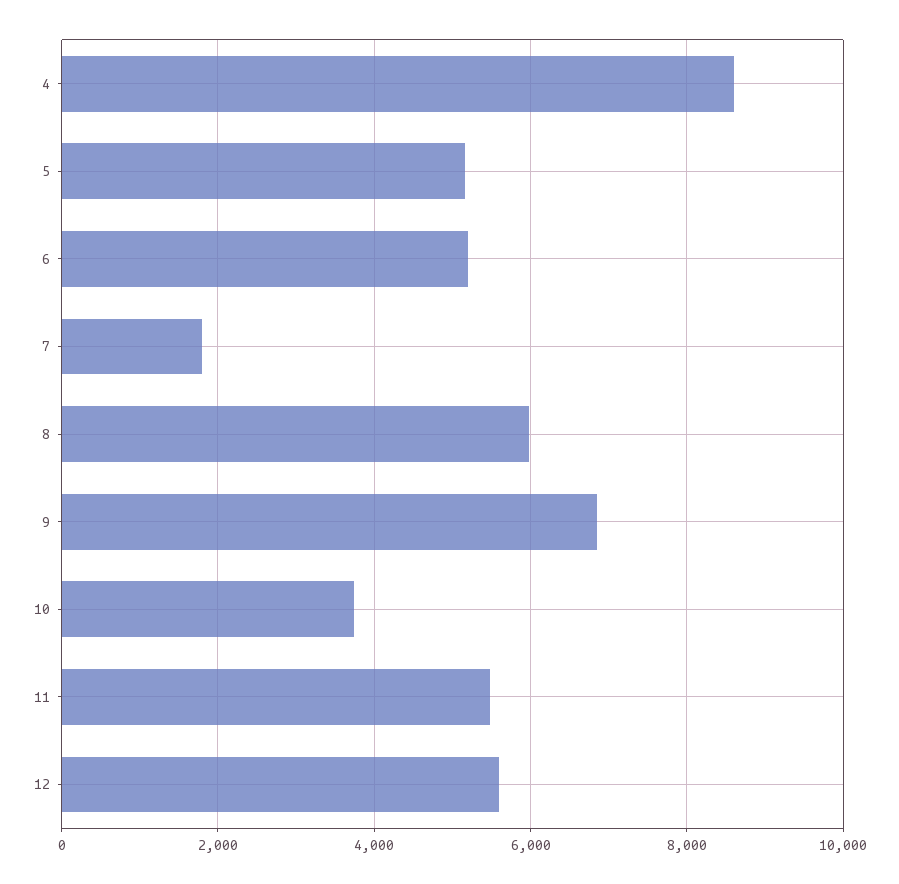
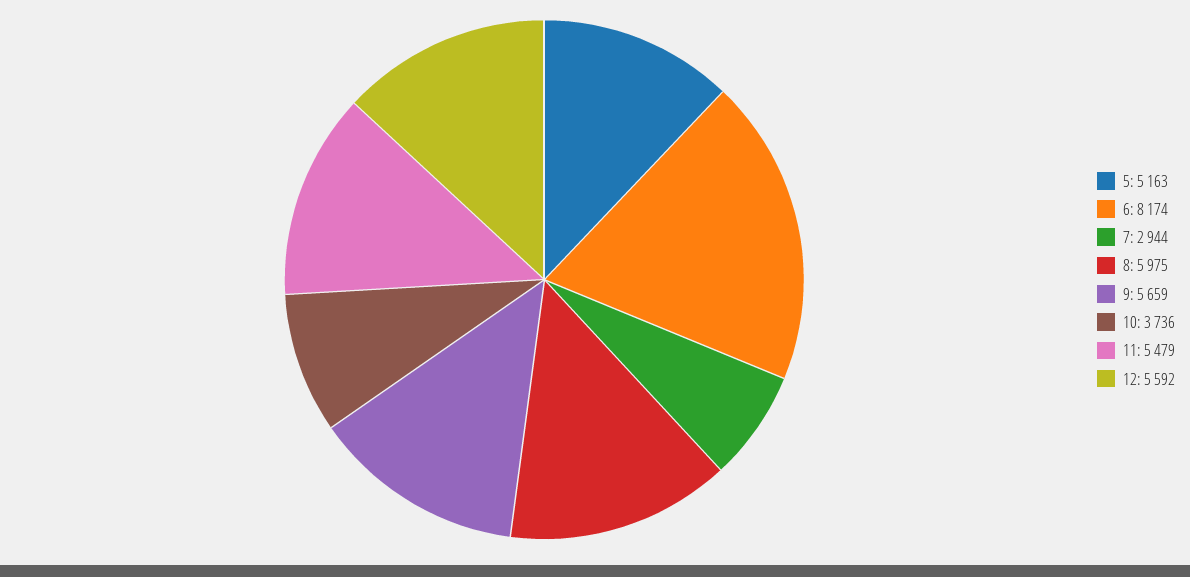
4: 8600 -> none
6: 5200 -> 8174
7: 1800 -> 2944
9: 6800 -> 5659

